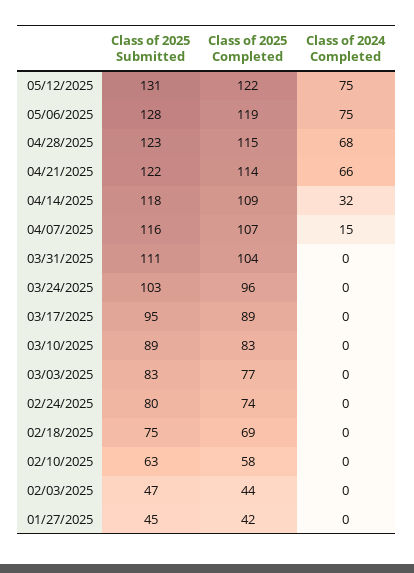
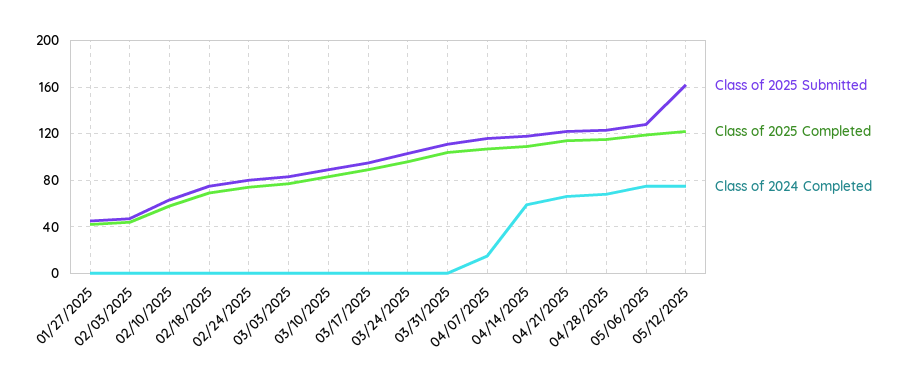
Class of 2025 Submitted, 05/12/2025: 131 -> 160
Class of 2024 Completed, 04/14/2025: 32 -> 60

